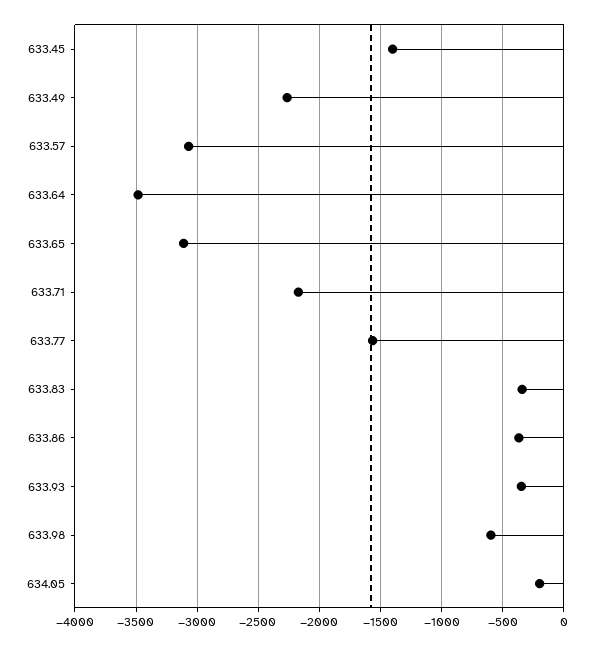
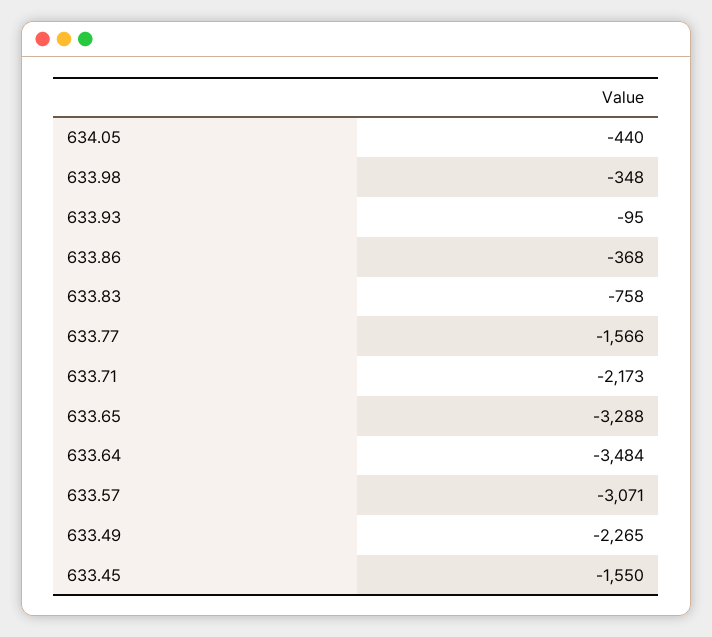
633.45: -1400 -> -1550
633.65: -3100 -> -3288
633.83: -350 -> -758
633.93: -350 -> -95
633.98: -600 -> -348
634.05: -200 -> -440

